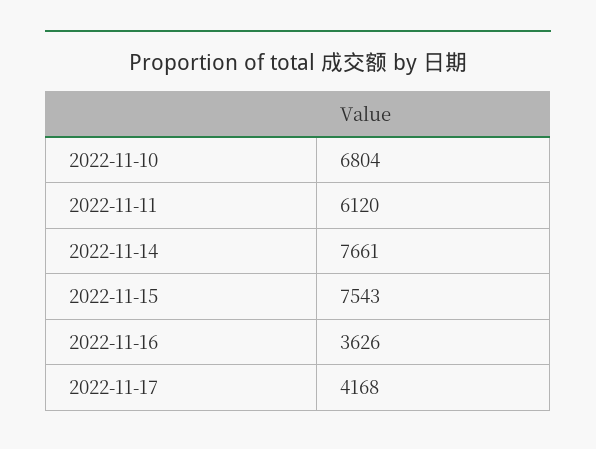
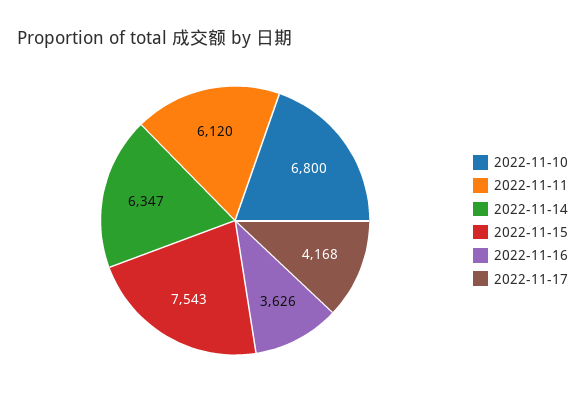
2022-11-10: 6804 -> 6800
2022-11-14: 7661 -> 6347

